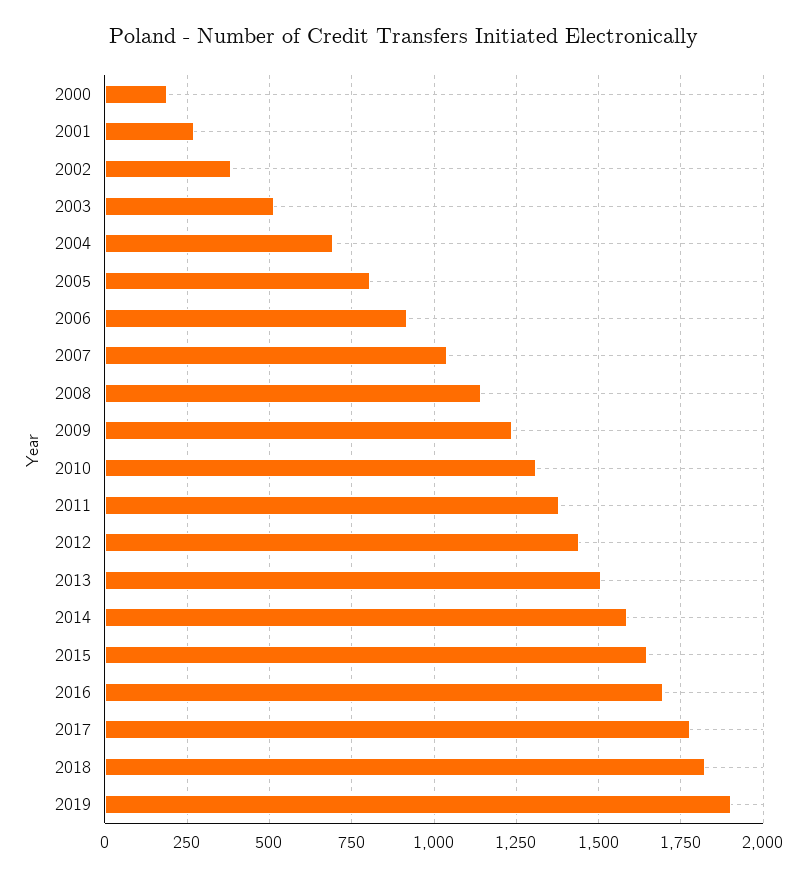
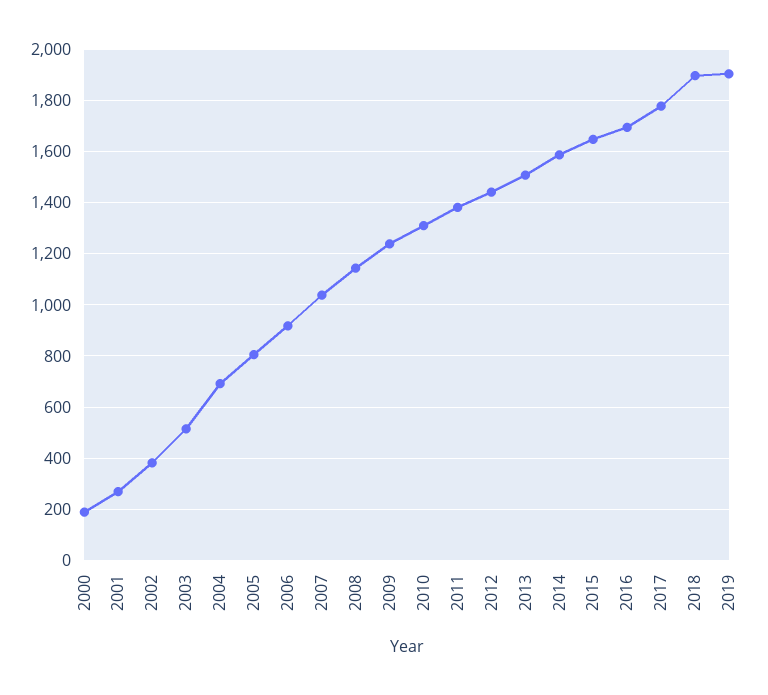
2018: 1825 -> 1900

